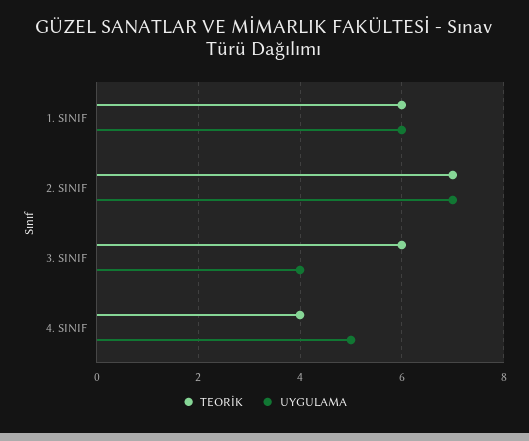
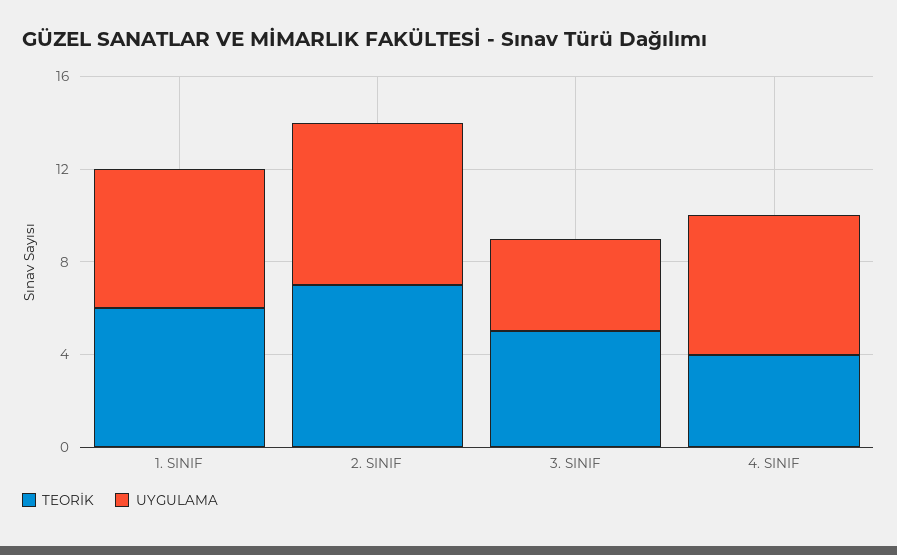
TEORİK, 3. SINIF: 6 -> 5
UYGULAMA, 4. SINIF: 5 -> 6

